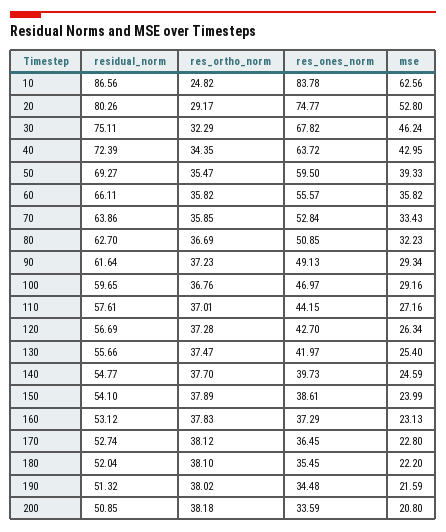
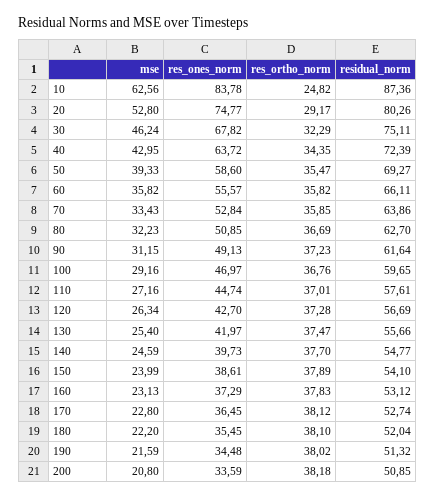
residual_norm, 10: 86.56 -> 87.36
res_ones_norm, 50: 59.5 -> 58.6
mse, 90: 29.34 -> 31.15
res_ones_norm, 110: 44.15 -> 44.74

